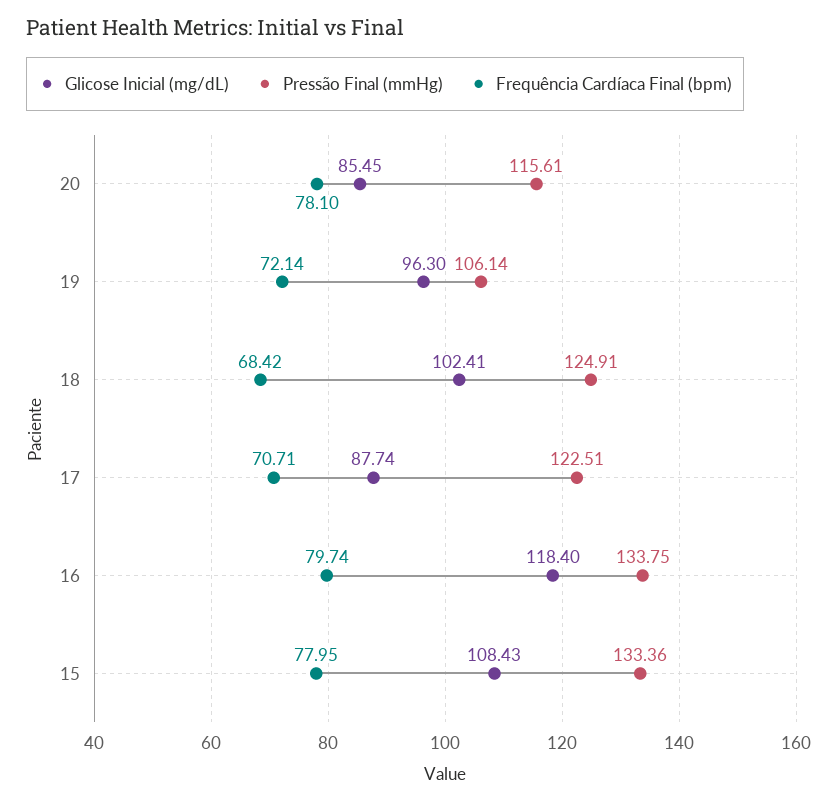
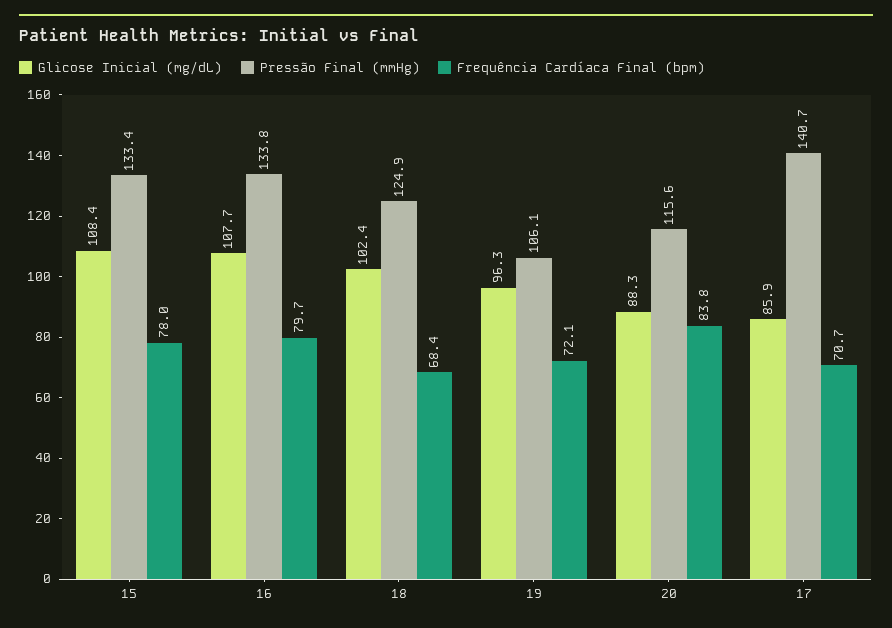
Glicose Inicial (mg/dL), 20: 85.45 -> 88.3
Frequência Cardíaca Final (bpm), 20: 78.1 -> 83.8
Glicose Inicial (mg/dL), 17: 87.74 -> 85.9
Pressão Final (mmHg), 17: 122.51 -> 140.7
Glicose Inicial (mg/dL), 16: 118.4 -> 107.7

